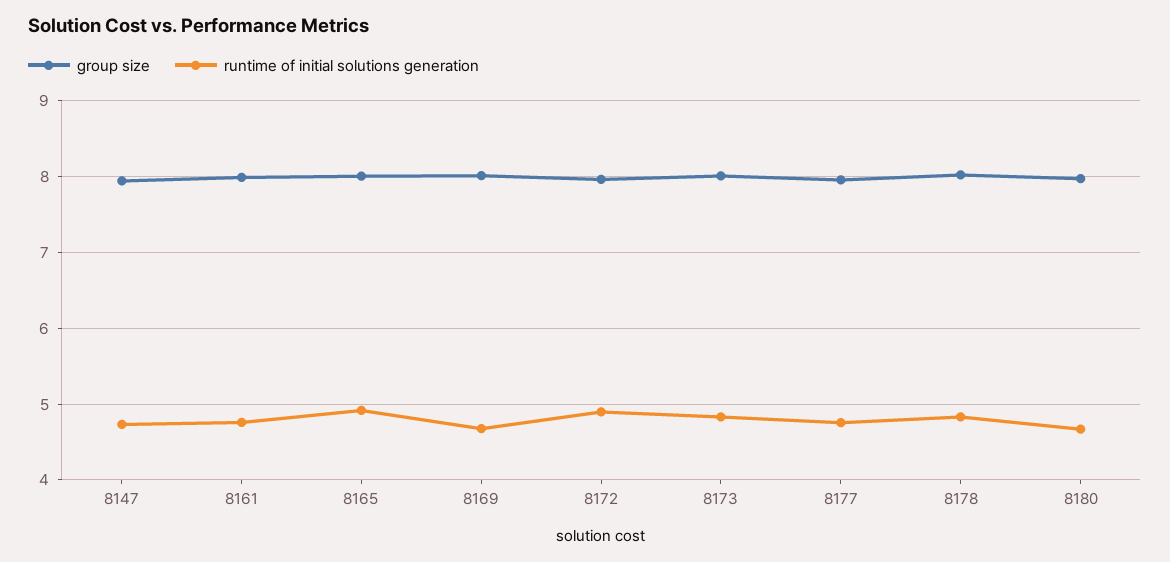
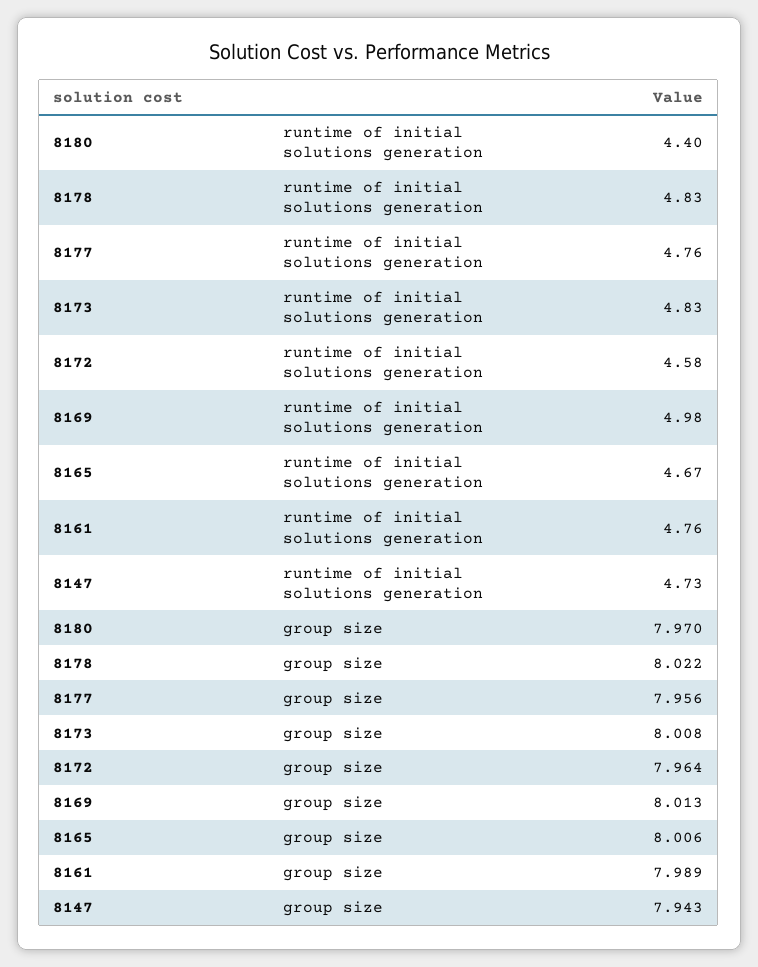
runtime of initial solutions generation, 8165: 4.9 -> 4.67
runtime of initial solutions generation, 8169: 4.7 -> 4.98
runtime of initial solutions generation, 8172: 4.9 -> 4.58
runtime of initial solutions generation, 8180: 4.7 -> 4.4

